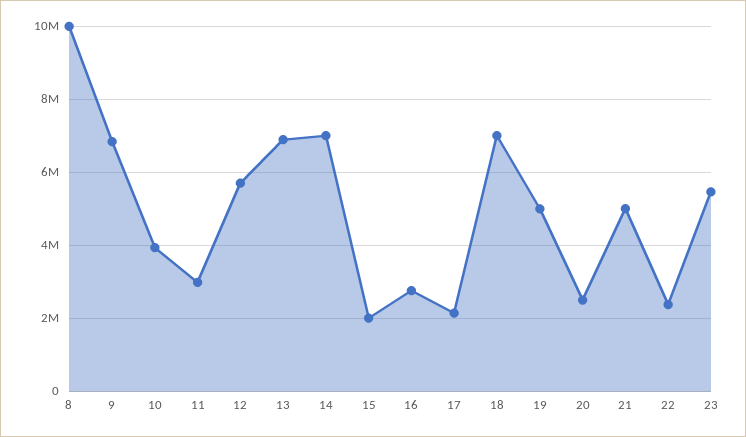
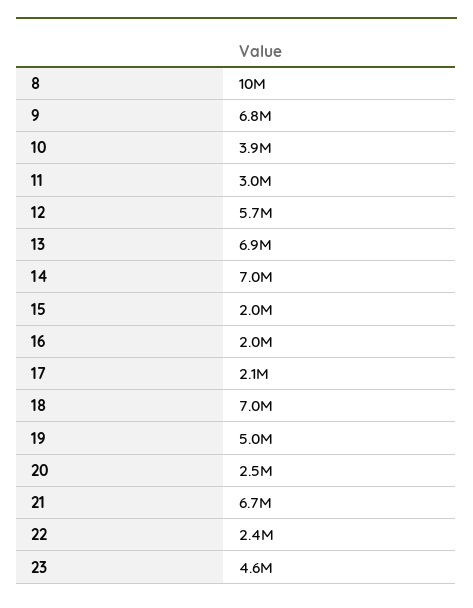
16: 2800000 -> 2000000
21: 5000000 -> 6700000
23: 5400000 -> 4600000

